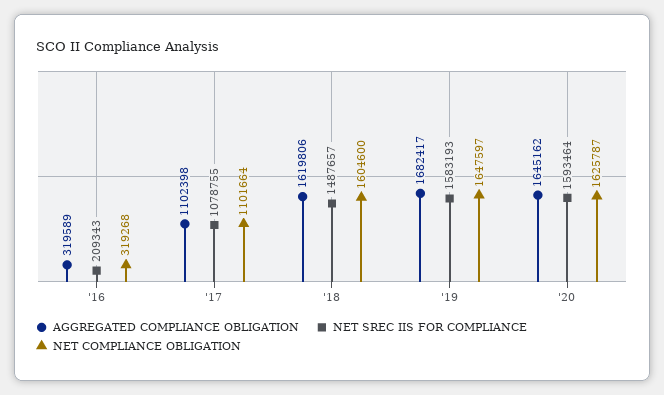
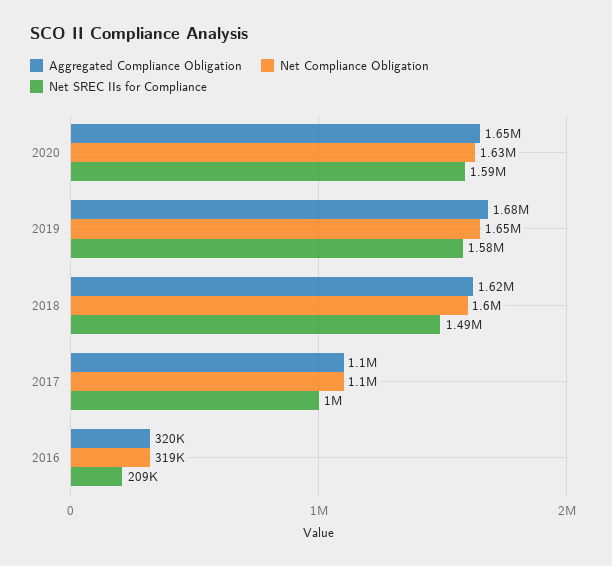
NET SREC IIS FOR COMPLIANCE, '17: 1078755 -> 1000000

